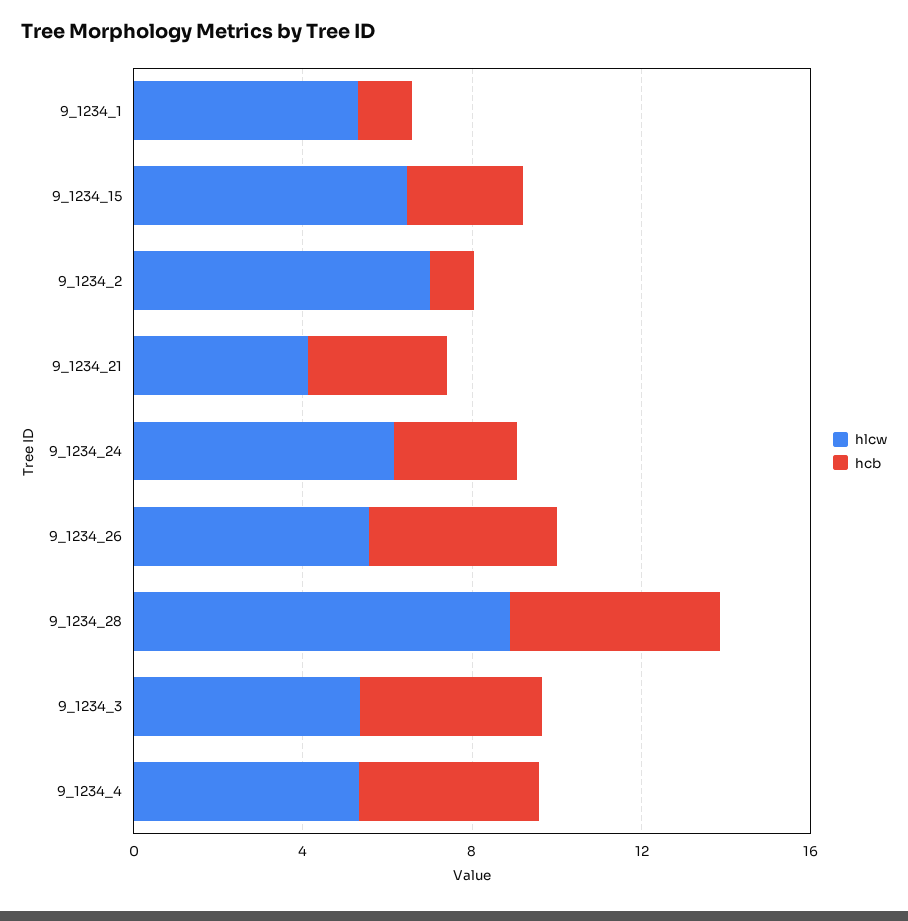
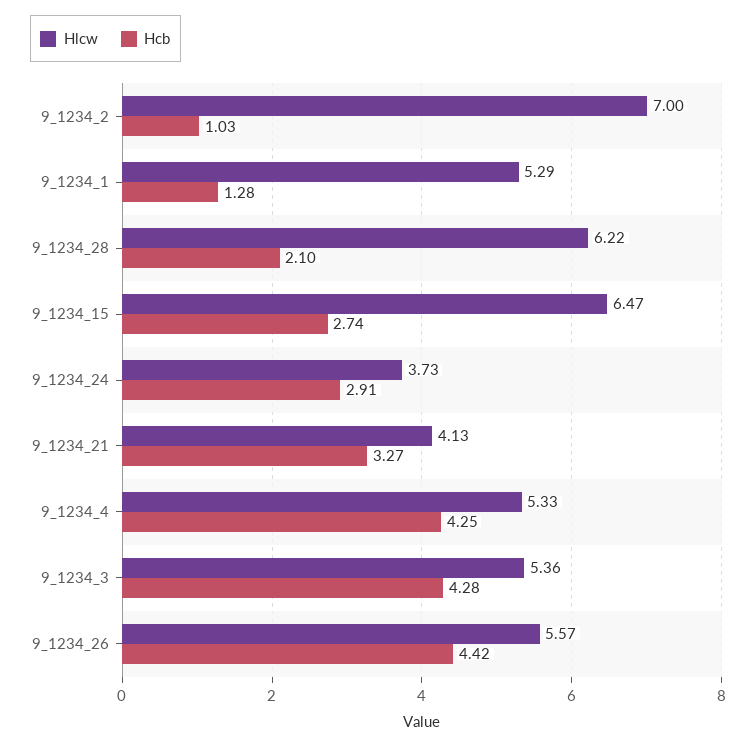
hlcw, 9_1234_24: 6 -> 3.73
hlcw, 9_1234_28: 9 -> 6.22
hcb, 9_1234_28: 5 -> 2.1

